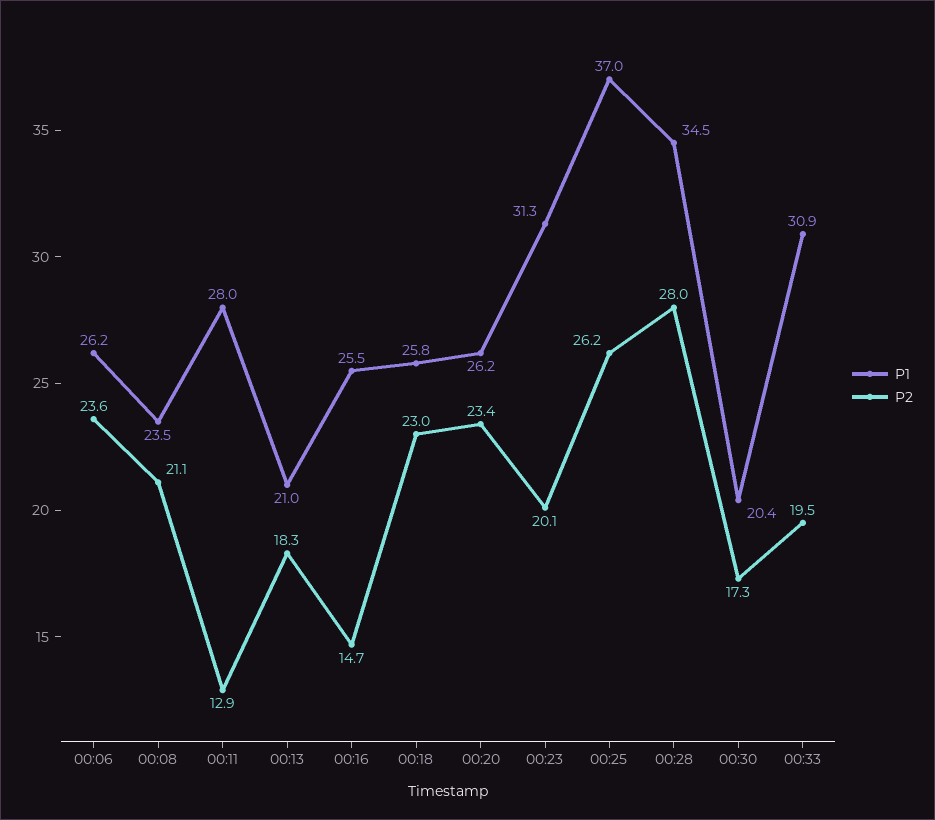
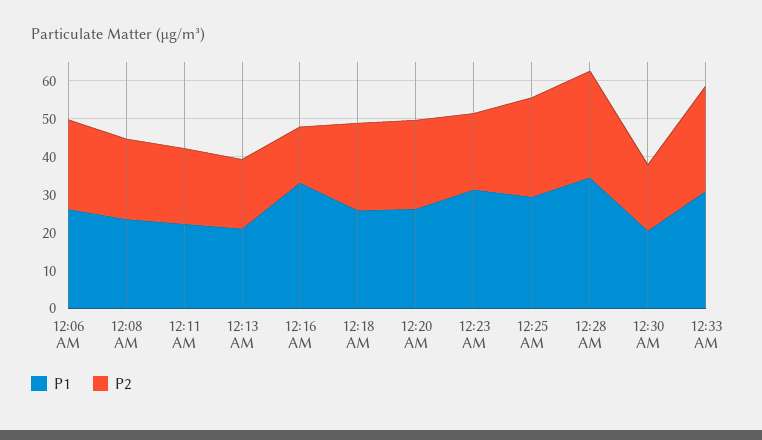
P1, 00:11: 28 -> 22.5
P2, 00:11: 12.9 -> 20
P1, 00:16: 25.5 -> 32.5
P1, 00:25: 37 -> 30
P2, 00:33: 19.5 -> 27.5

